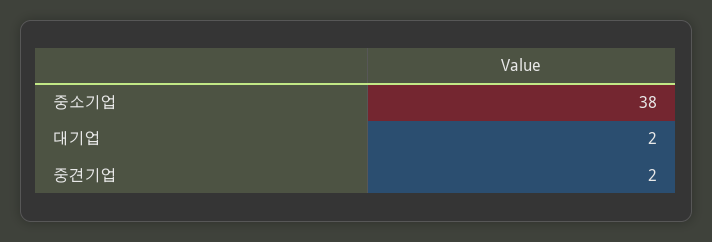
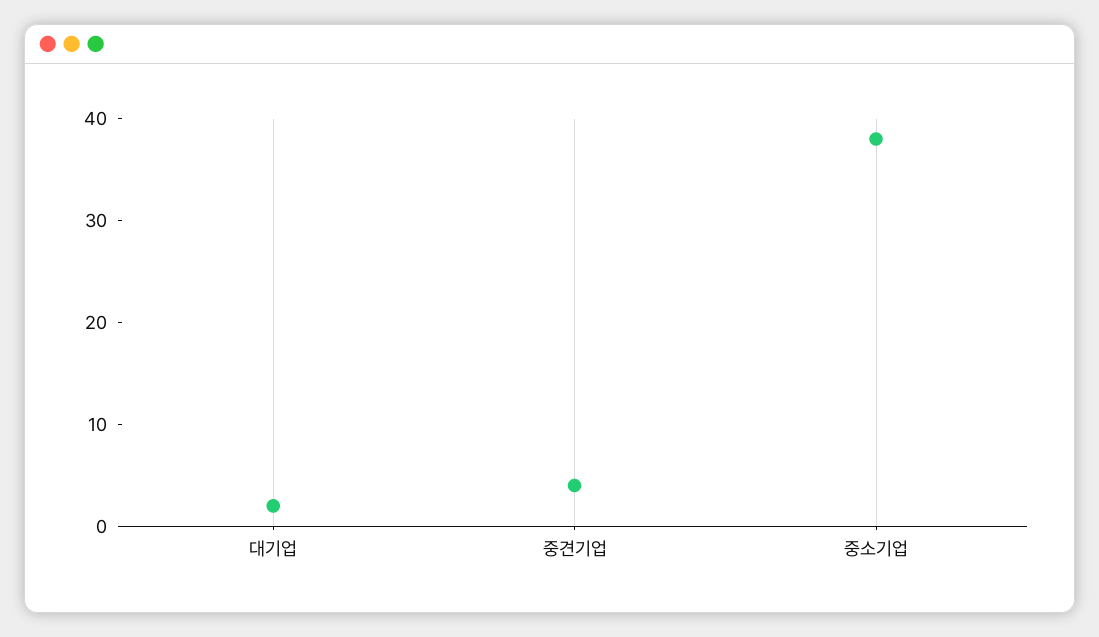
중견기업: 2 -> 4

